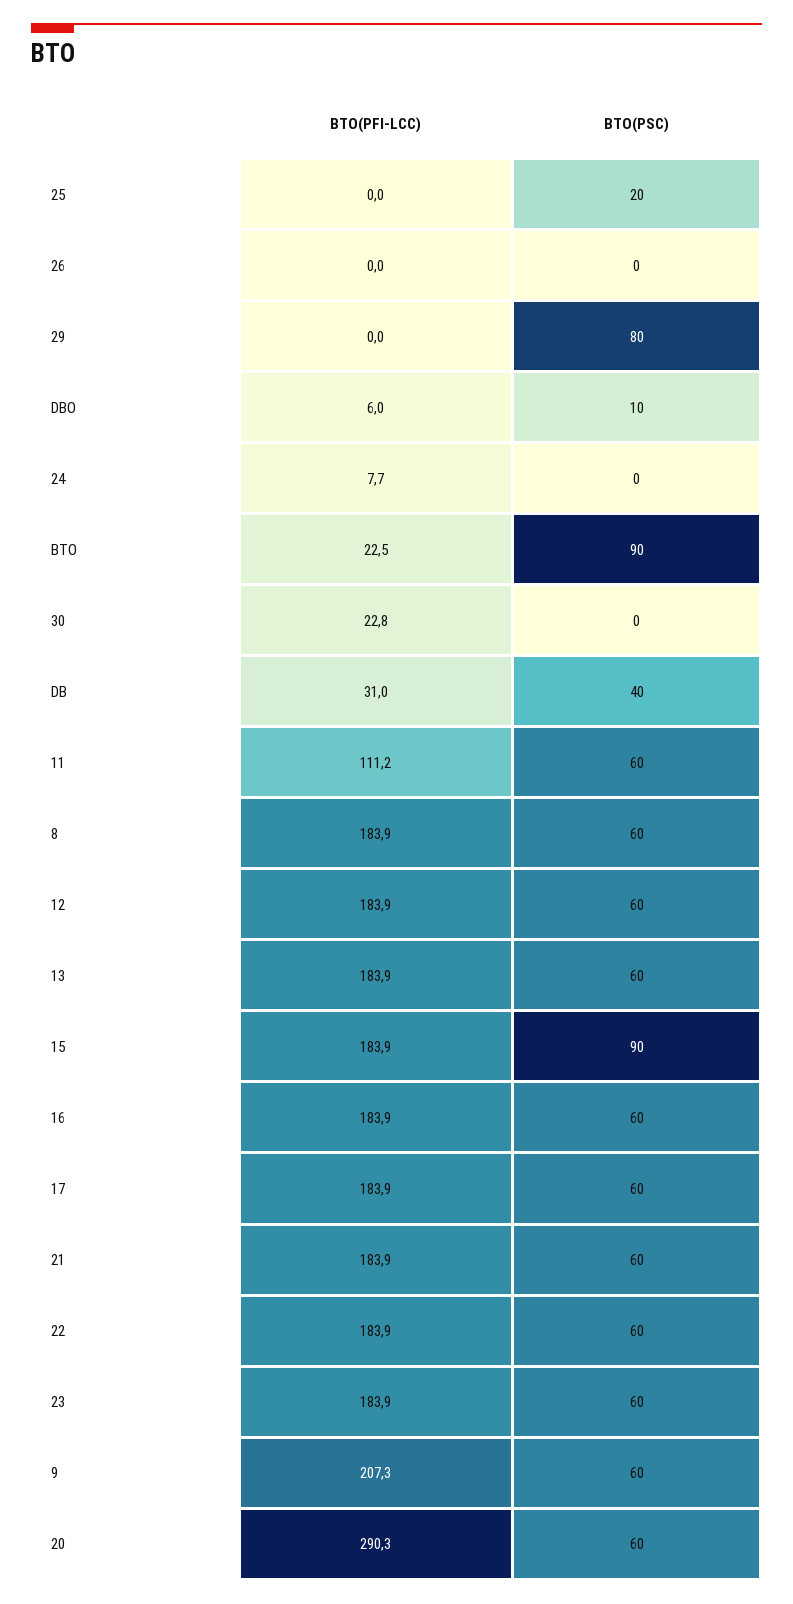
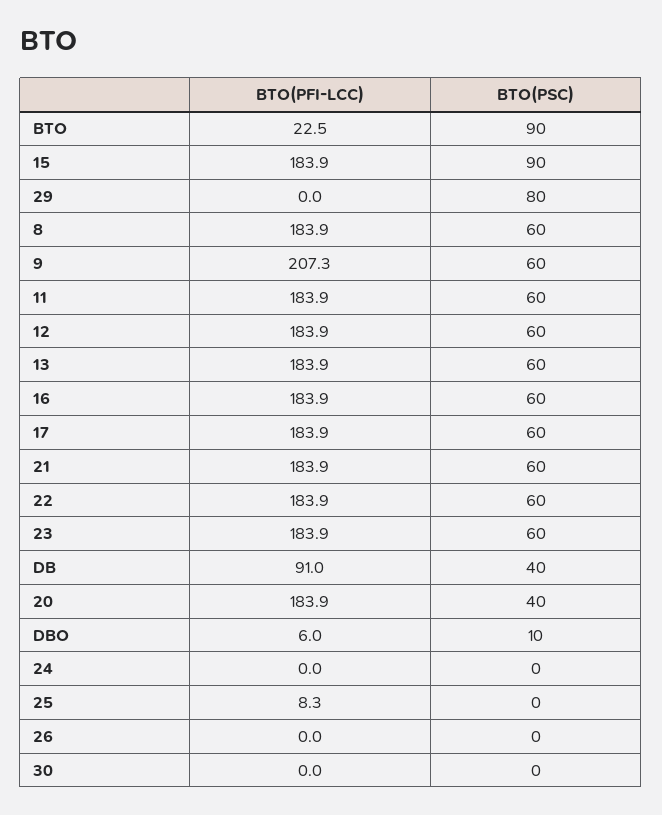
BTO(PFI-LCC), 25: 0 -> 8.3
BTO(PSC), 25: 20 -> 0
BTO(PFI-LCC), 24: 7.7 -> 0
BTO(PFI-LCC), 30: 22.8 -> 0
BTO(PFI-LCC), DB: 31 -> 91
BTO(PFI-LCC), 11: 111.2 -> 183.9
BTO(PFI-LCC), 20: 290.3 -> 183.9
BTO(PSC), 20: 60 -> 40

